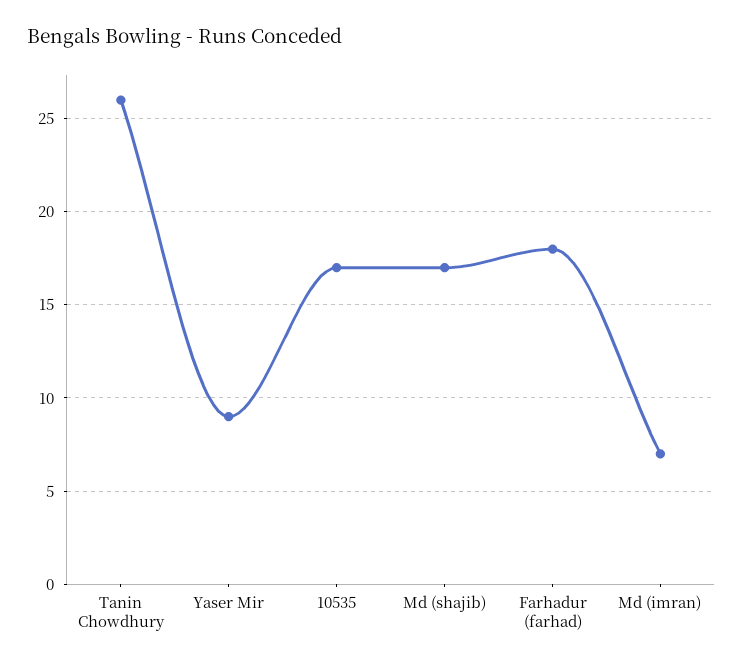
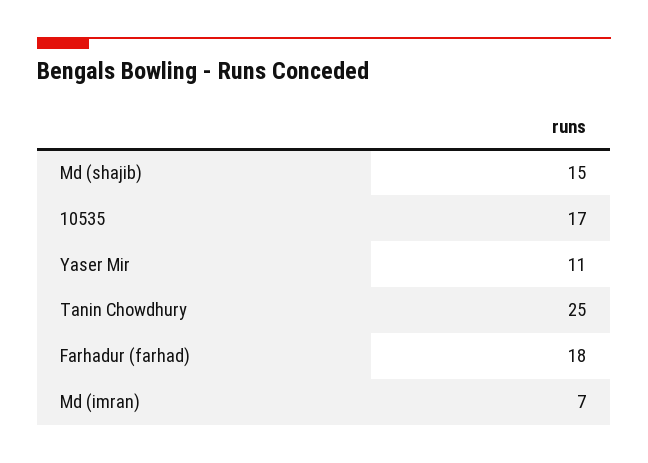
Tanin Chowdhury: 26 -> 25
Yaser Mir: 9 -> 11
Md (shajib): 17 -> 15

